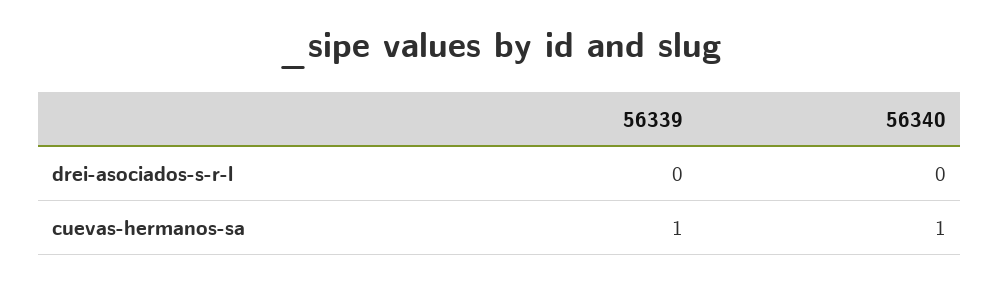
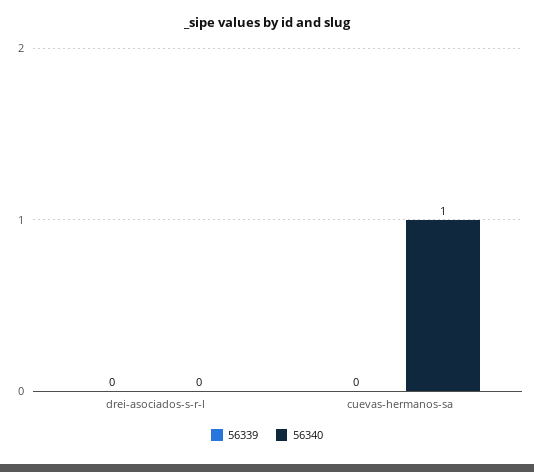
56339, cuevas-hermanos-sa: 1 -> 0

